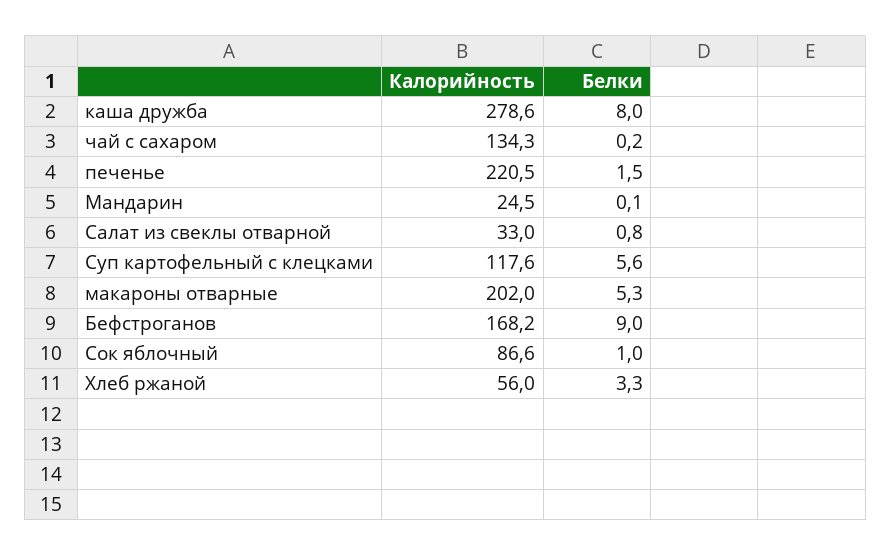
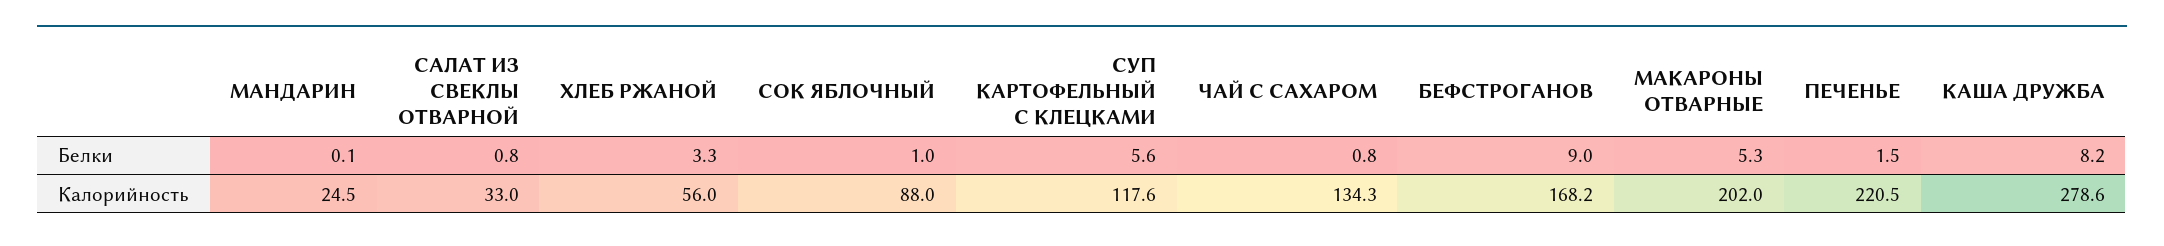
Белки, каша дружба: 8 -> 8.2
Белки, чай с сахаром: 0.2 -> 0.8
Калорийность, Сок яблочный: 86.6 -> 88

